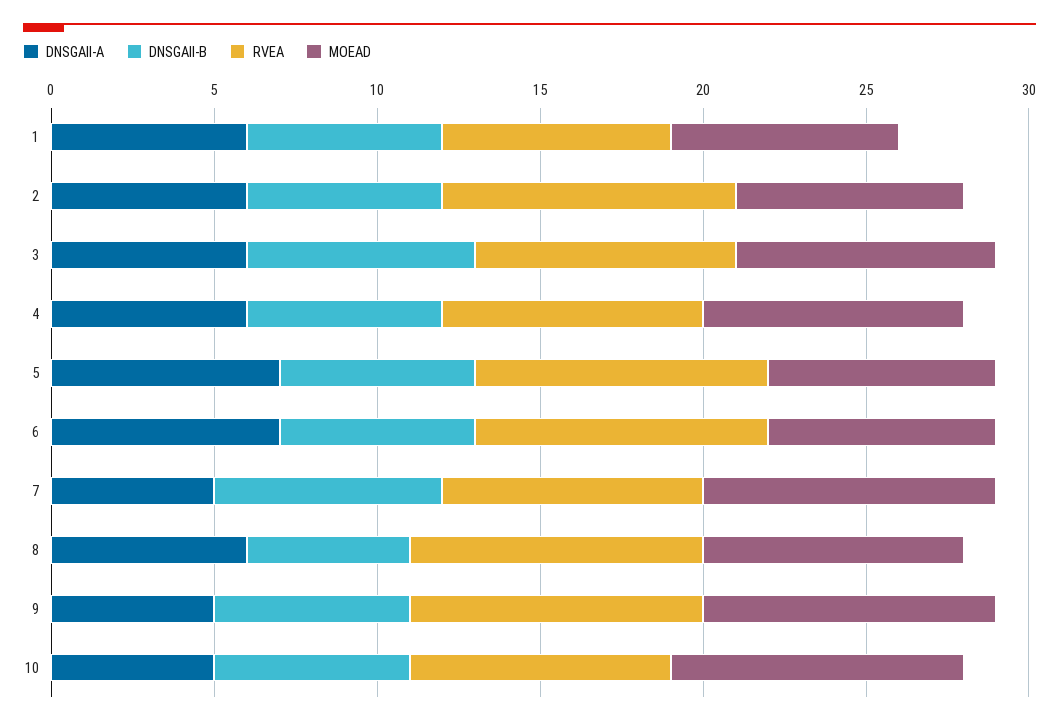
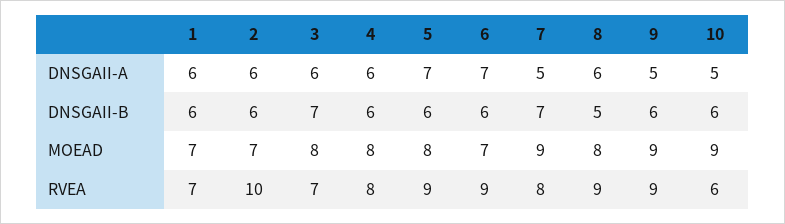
RVEA, 2: 9 -> 10
RVEA, 3: 8 -> 7
MOEAD, 5: 7 -> 8
RVEA, 10: 8 -> 6

